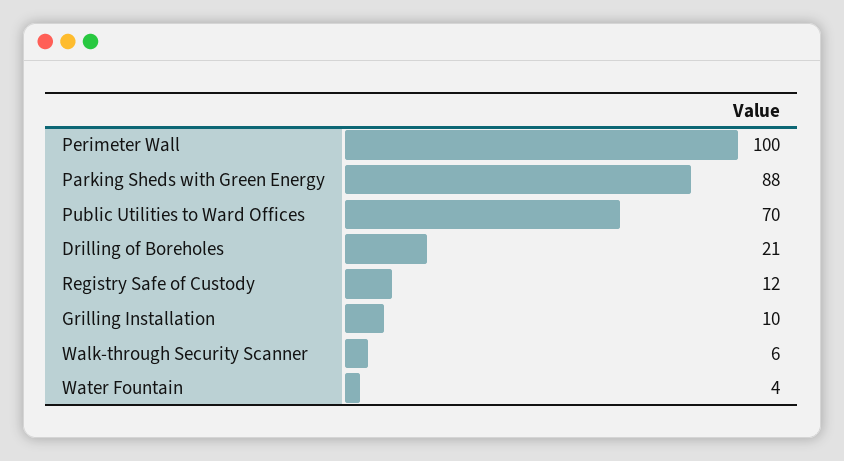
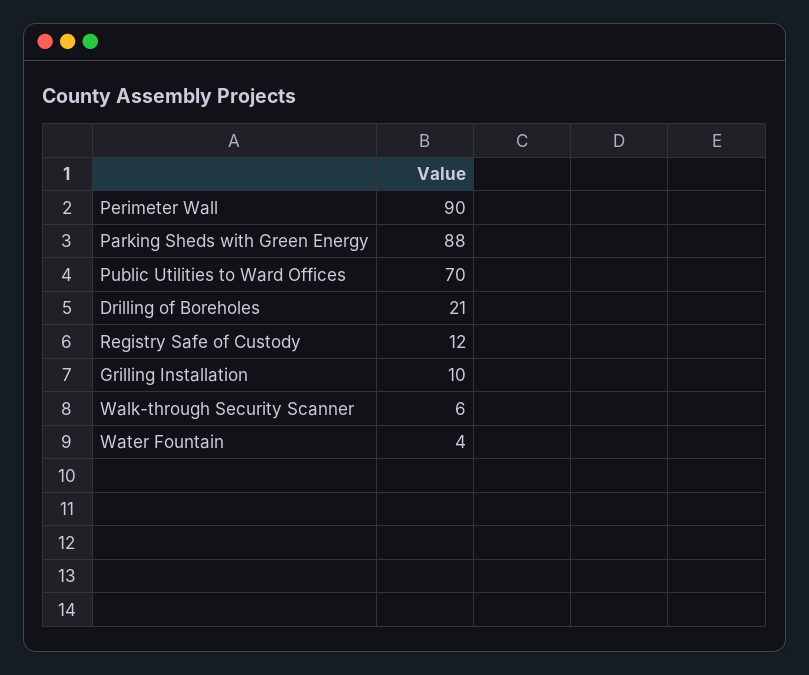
Perimeter Wall: 100 -> 90

